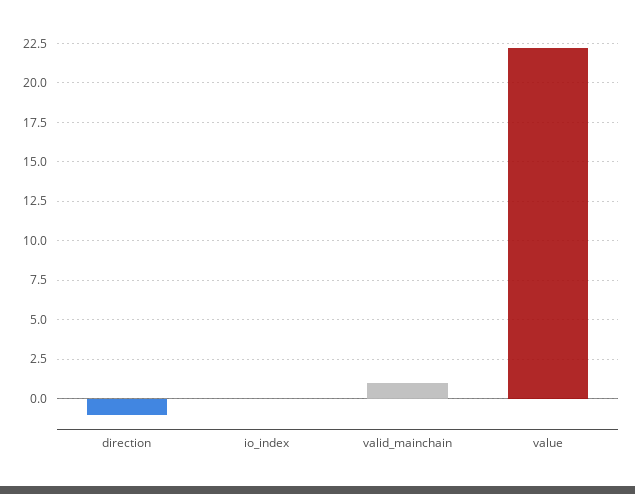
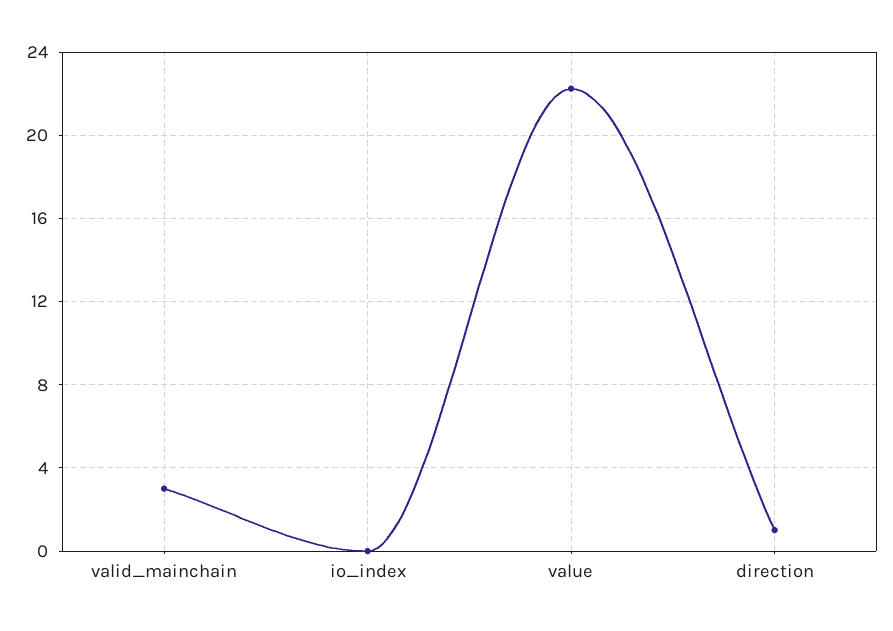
direction: -1 -> 1
valid_mainchain: 1 -> 3

